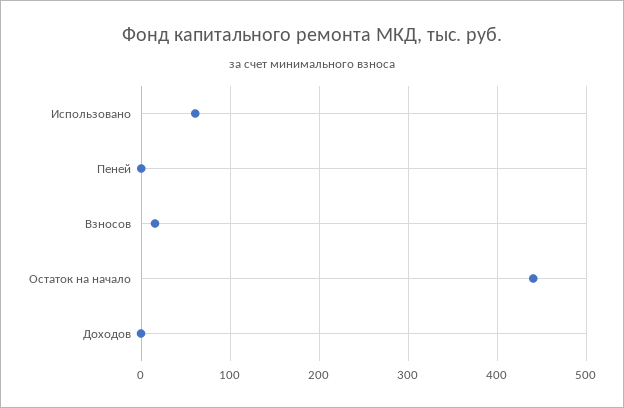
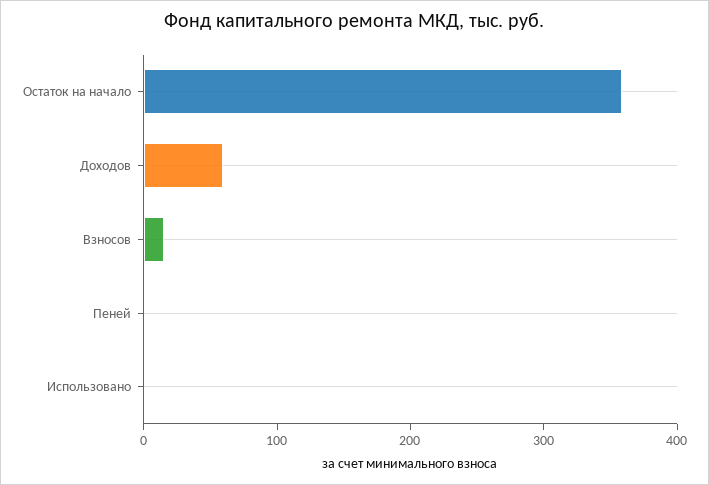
Использовано: 60 -> 0
Остаток на начало: 440 -> 360
Доходов: 0 -> 60

